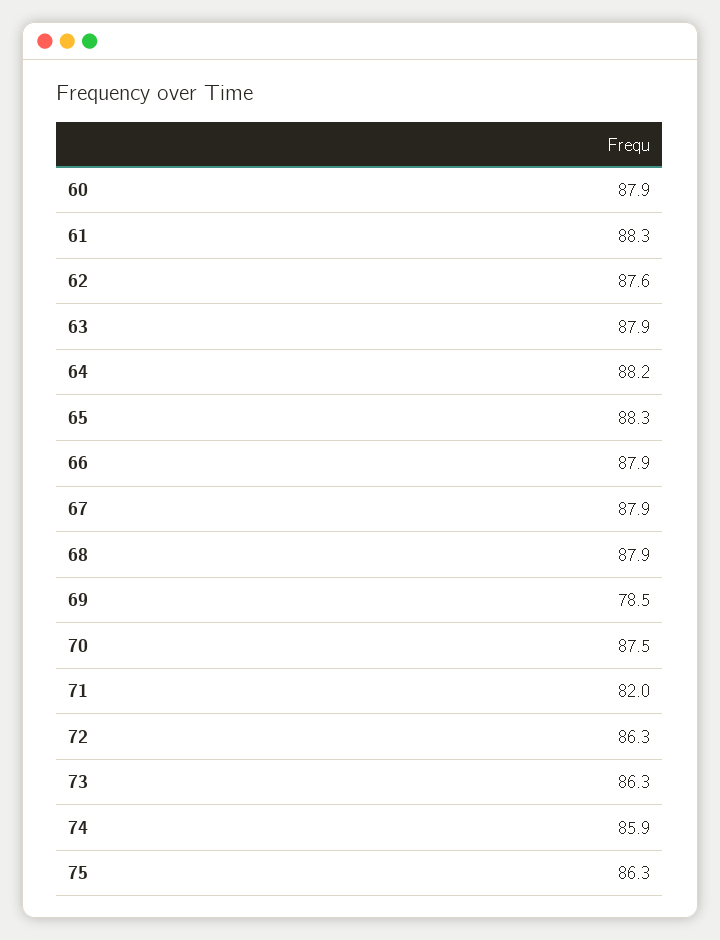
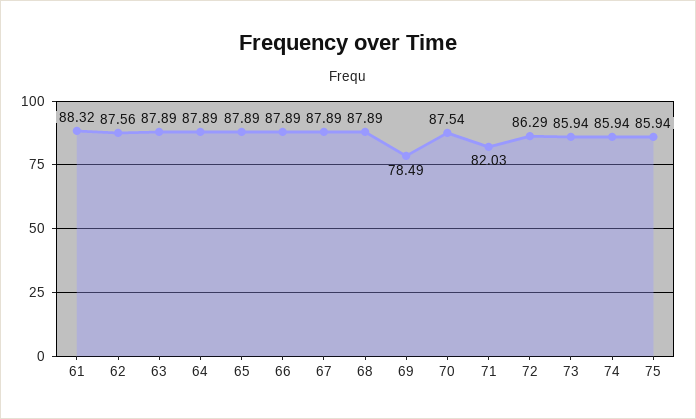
60: 87.9 -> none
64: 88.2 -> 87.89
65: 88.3 -> 87.89
73: 86.3 -> 85.94
75: 86.3 -> 85.94

